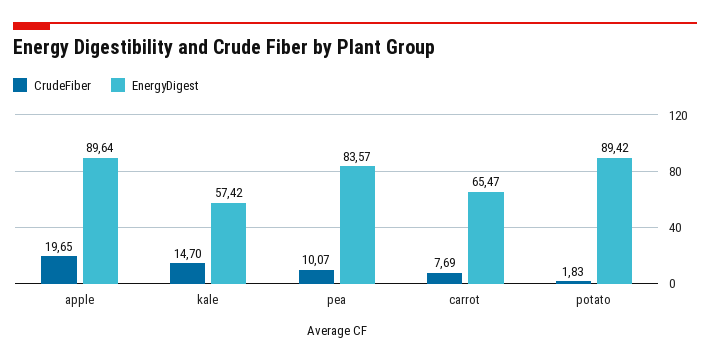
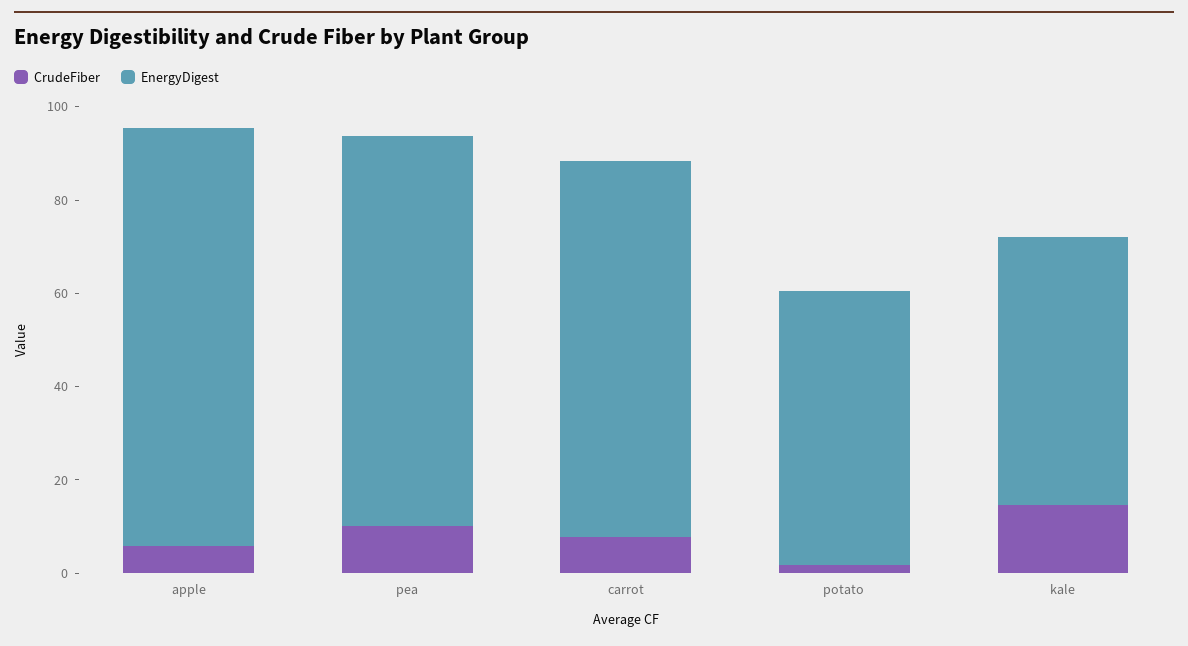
CrudeFiber, apple: 19.65 -> 5
EnergyDigest, carrot: 65.47 -> 80
EnergyDigest, potato: 89.42 -> 60

